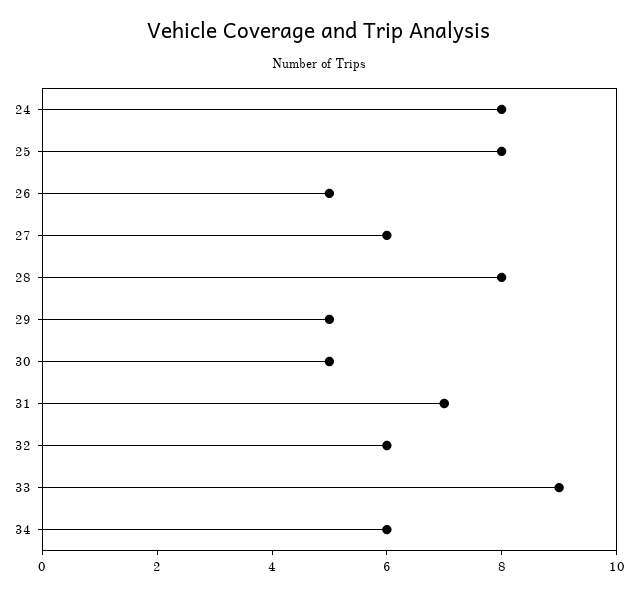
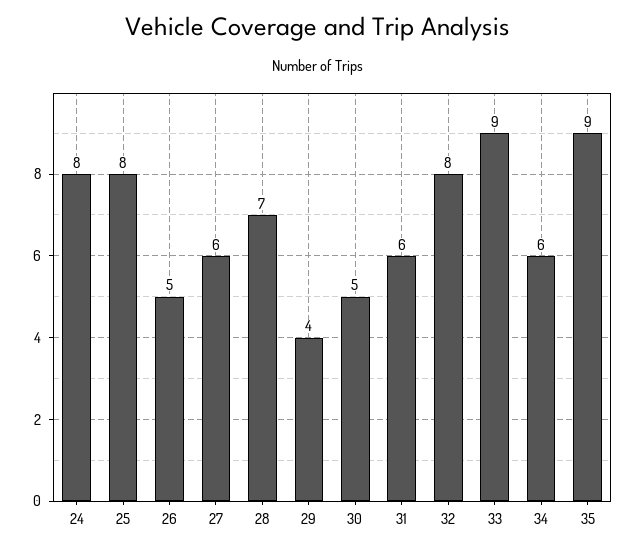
28: 8 -> 7
29: 5 -> 4
31: 7 -> 6
32: 6 -> 8
35: none -> 9

